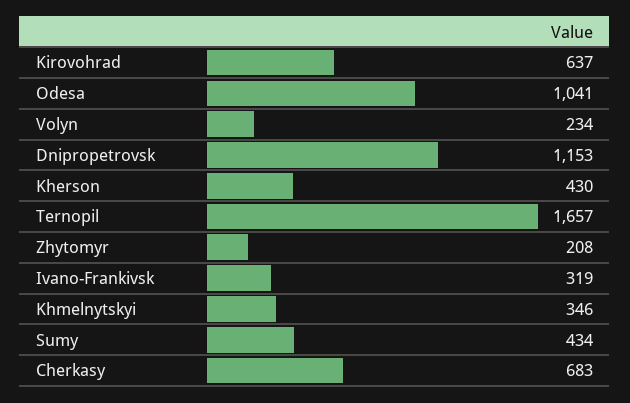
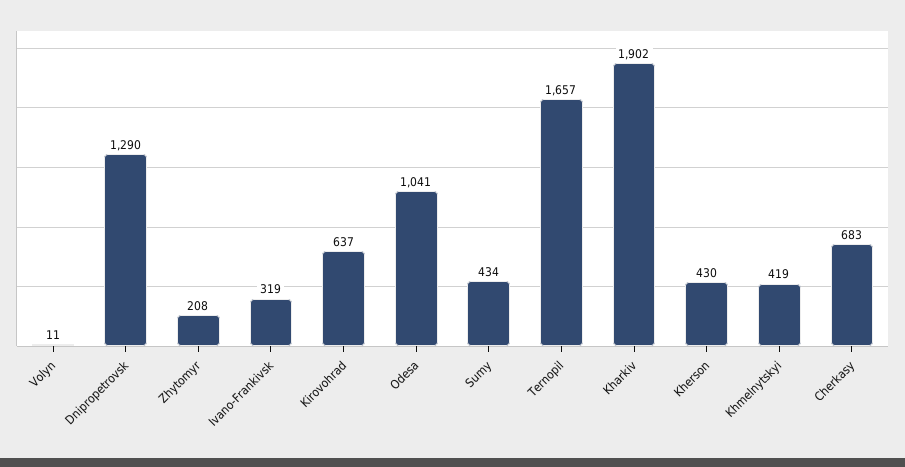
Volyn: 234 -> 11
Dnipropetrovsk: 1153 -> 1290
Khmelnytskyi: 346 -> 419
Kharkiv: none -> 1902

